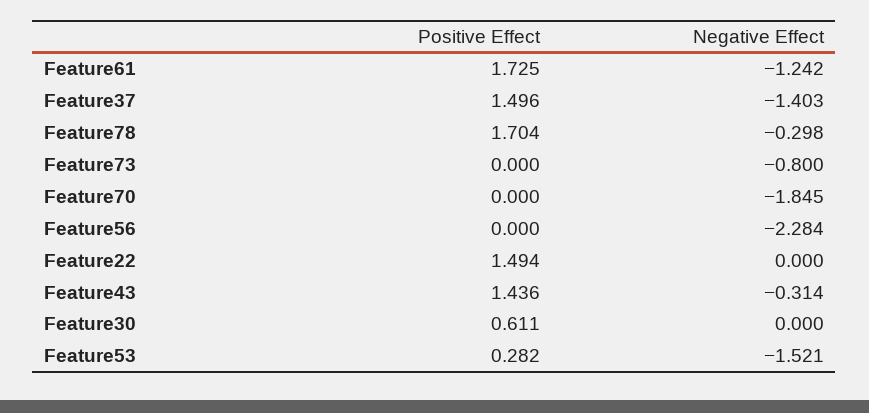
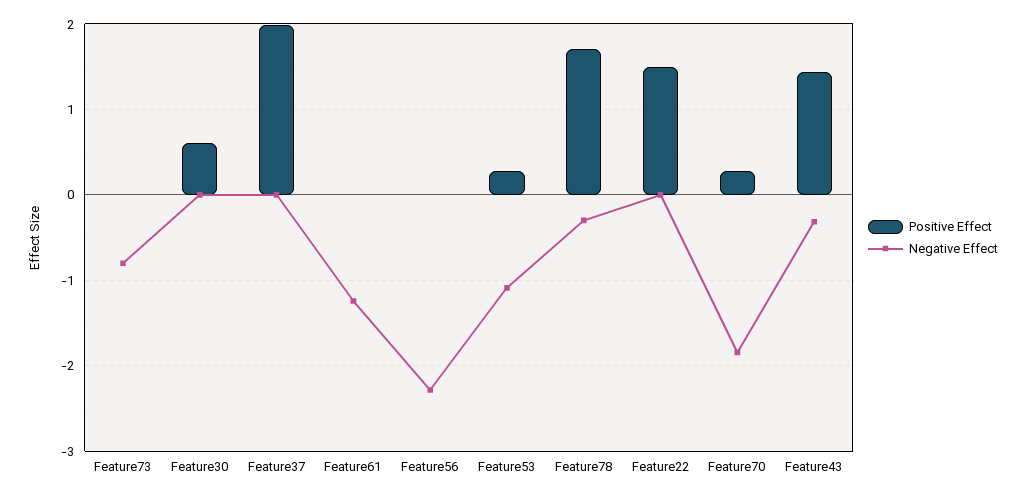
Positive Effect, Feature61: 1.725 -> 0
Positive Effect, Feature37: 1.496 -> 2
Negative Effect, Feature37: -1.403 -> 0
Positive Effect, Feature70: 0 -> 0.3
Negative Effect, Feature53: -1.521 -> -1.1

